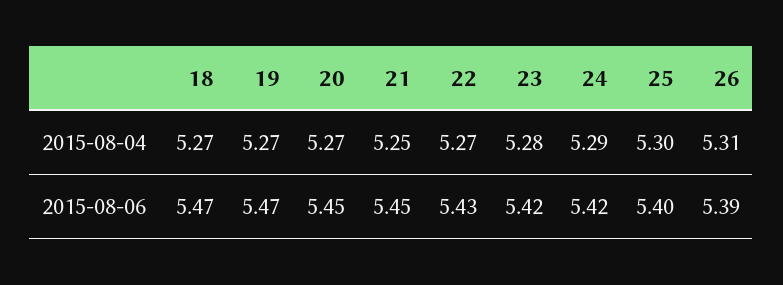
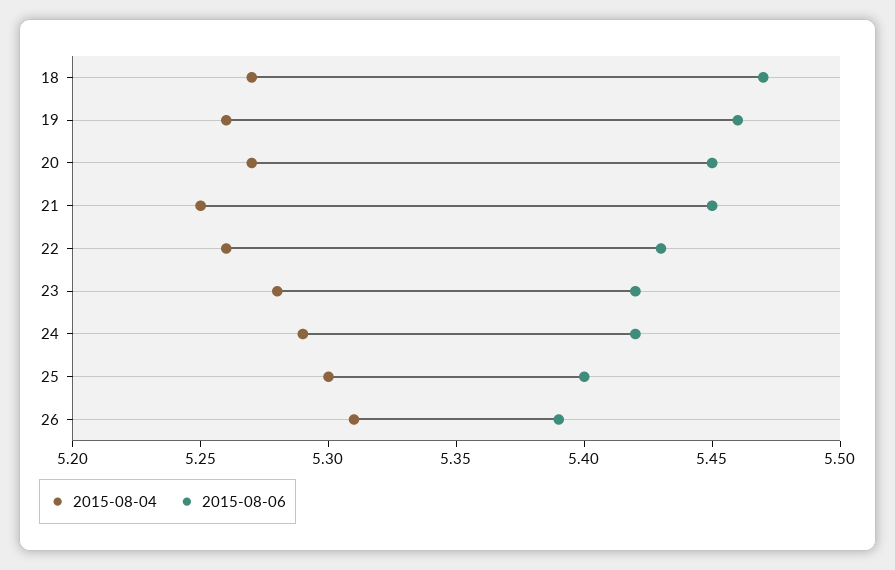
2015-08-04, 19: 5.27 -> 5.26
2015-08-04, 22: 5.27 -> 5.26
2015-08-06, 19: 5.47 -> 5.46

